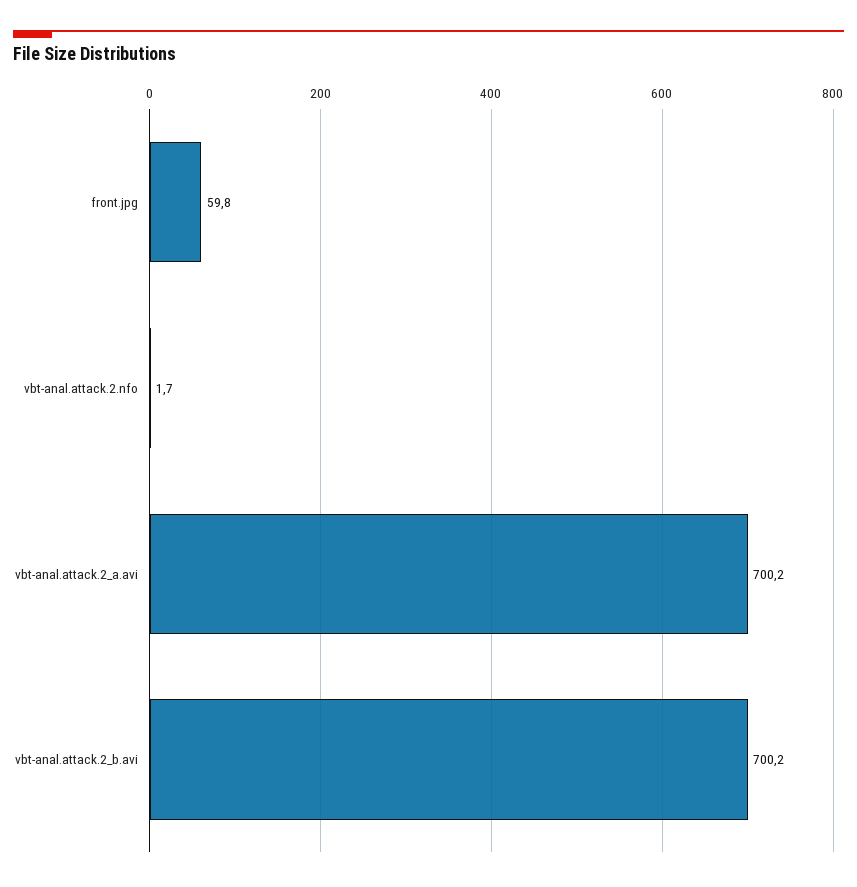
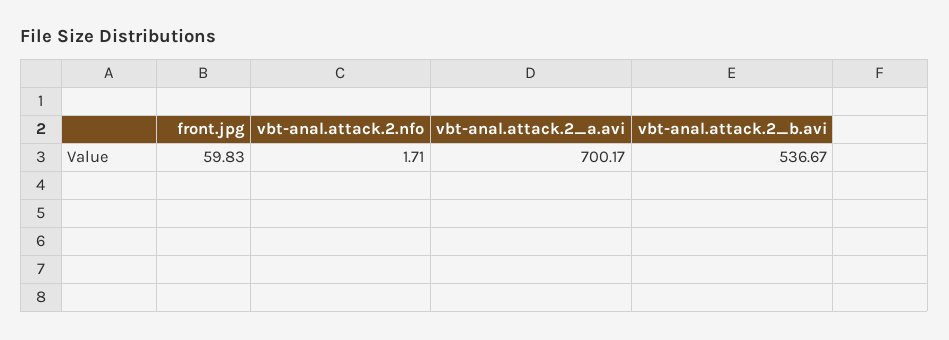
vbt-anal.attack.2_b.avi: 700.2 -> 536.67

